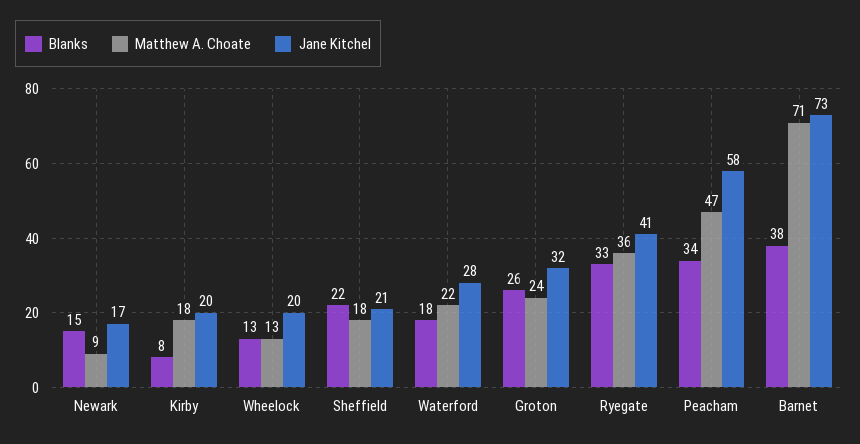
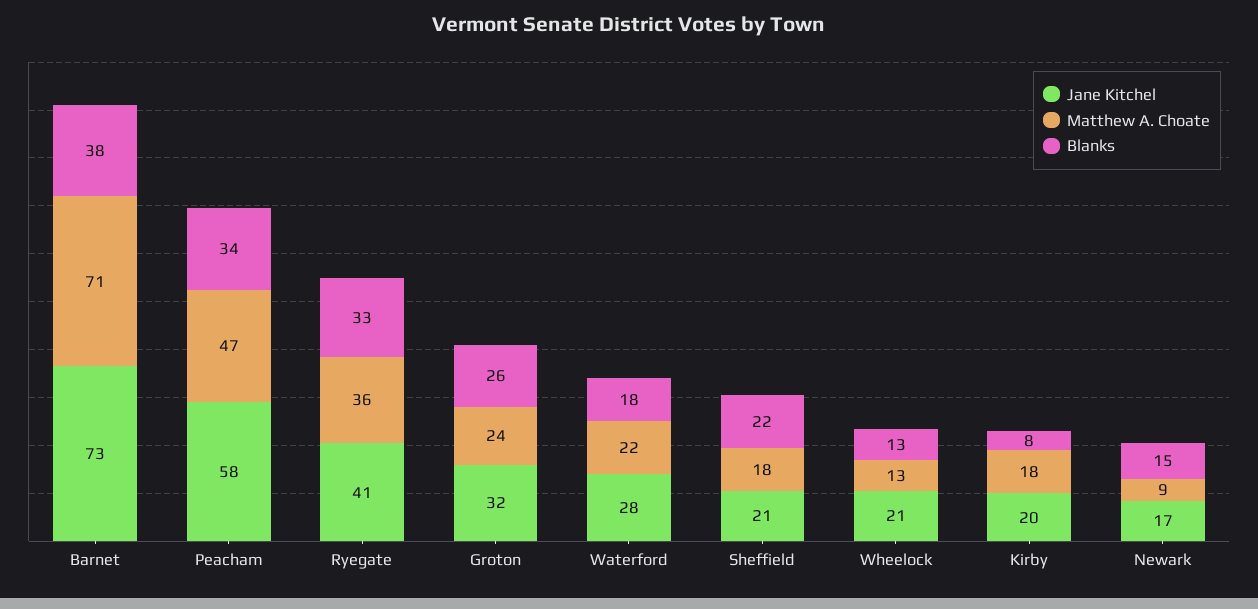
Jane Kitchel, Wheelock: 20 -> 21

